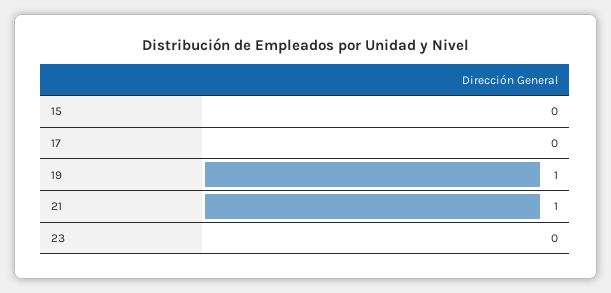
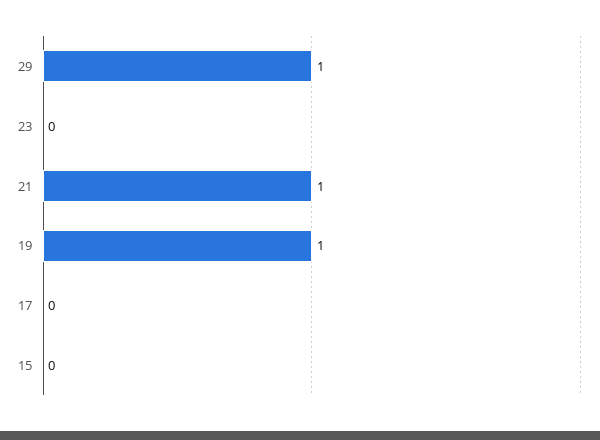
29: none -> 1

